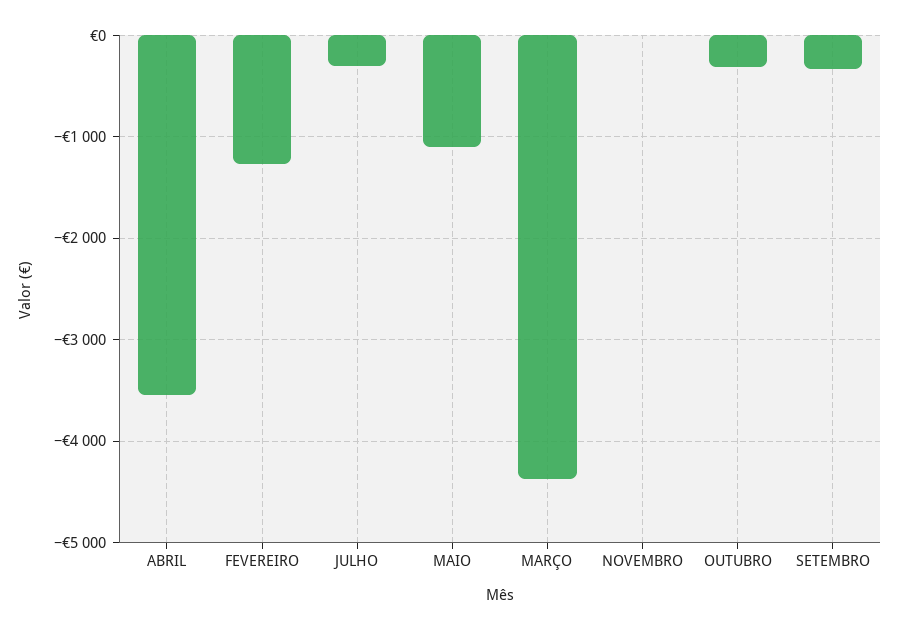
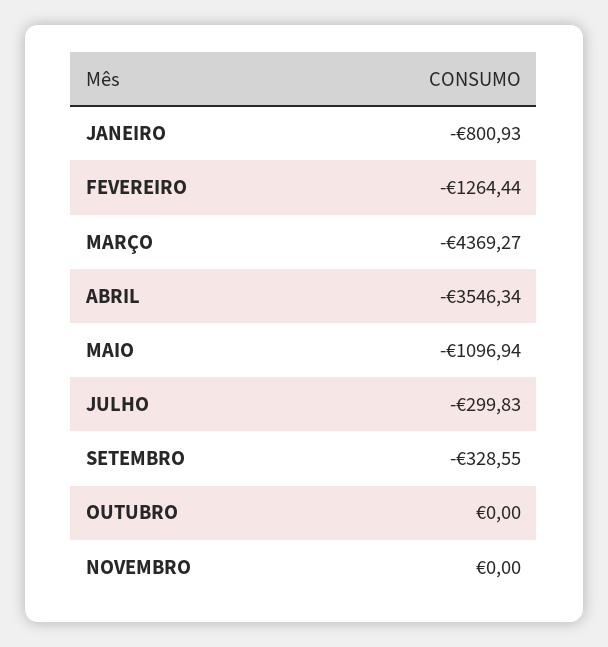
OUTUBRO: -300 -> 0
JANEIRO: none -> -800.93

